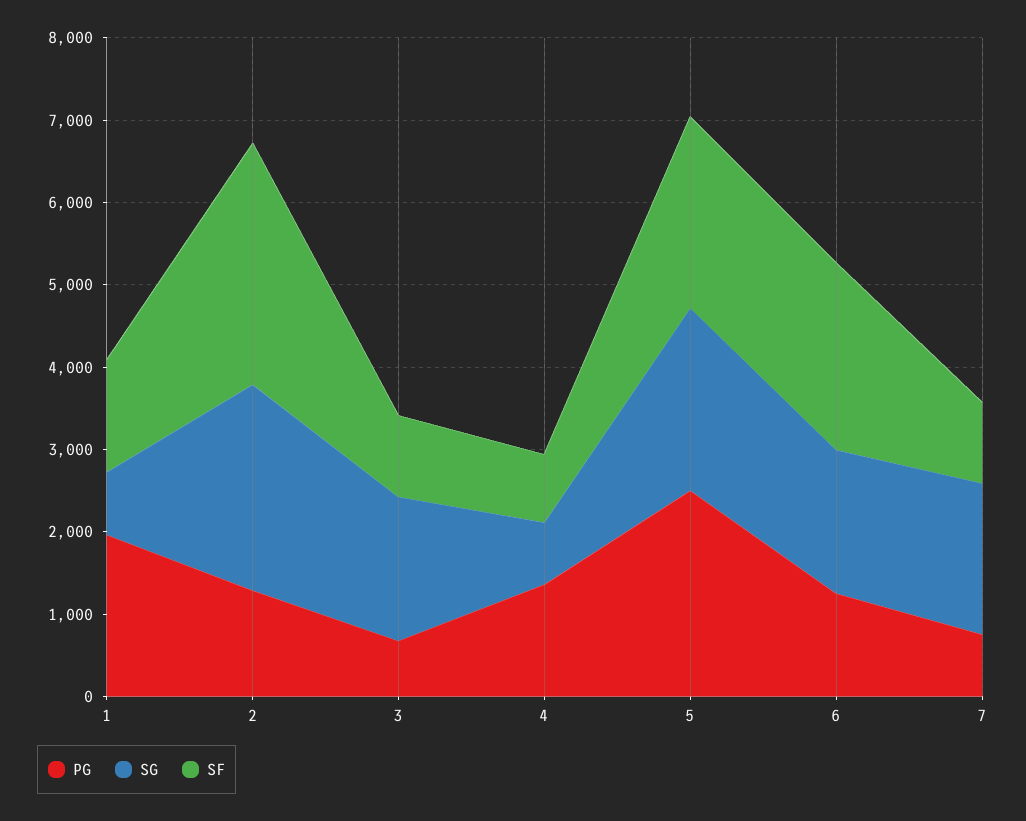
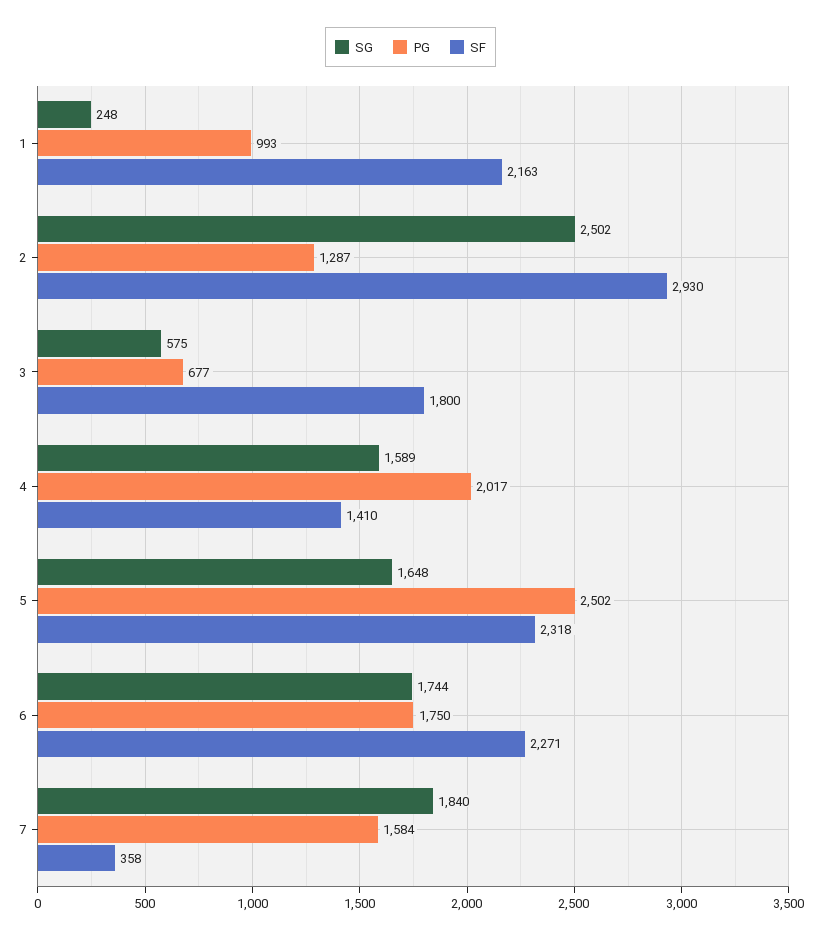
PG, 1: 2000 -> 993
SG, 1: 800 -> 248
SF, 1: 1400 -> 2163
SG, 3: 1800 -> 575
SF, 3: 1000 -> 1800
PG, 4: 1400 -> 2017
SG, 4: 800 -> 1589
SF, 4: 800 -> 1410
SG, 5: 2200 -> 1648
PG, 6: 1200 -> 1750
PG, 7: 800 -> 1584
SF, 7: 1000 -> 358

